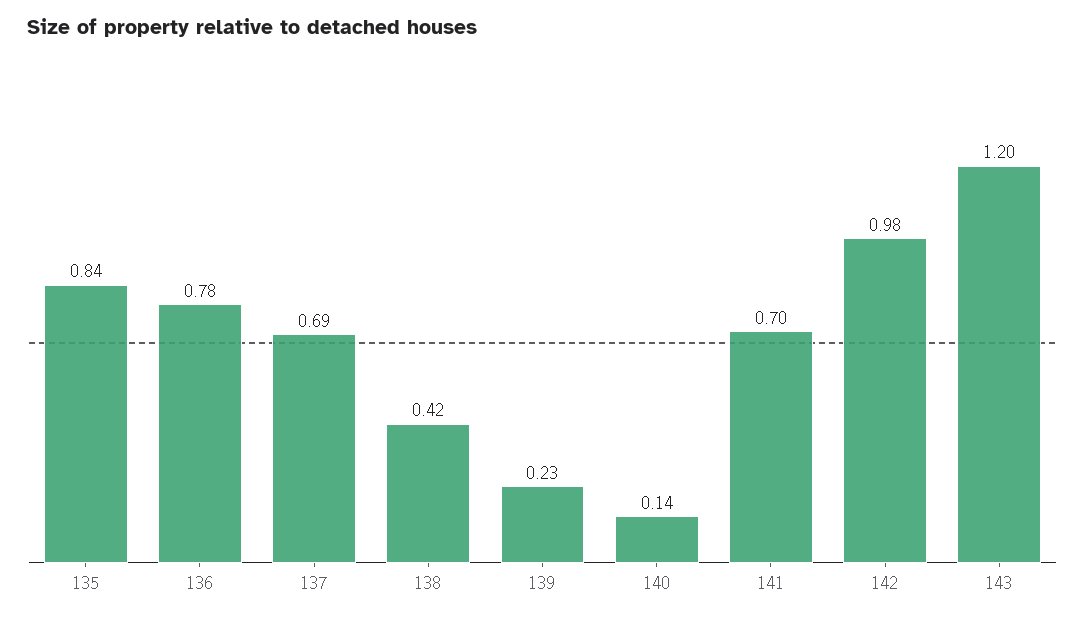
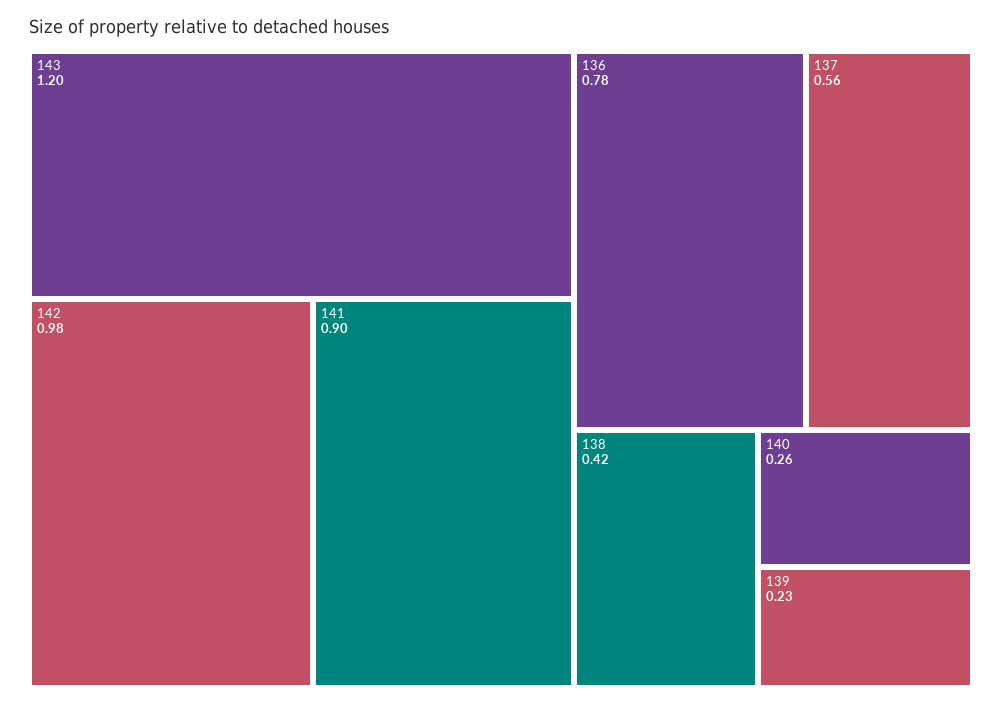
135: 0.84 -> none
137: 0.69 -> 0.56
140: 0.14 -> 0.26
141: 0.7 -> 0.9

